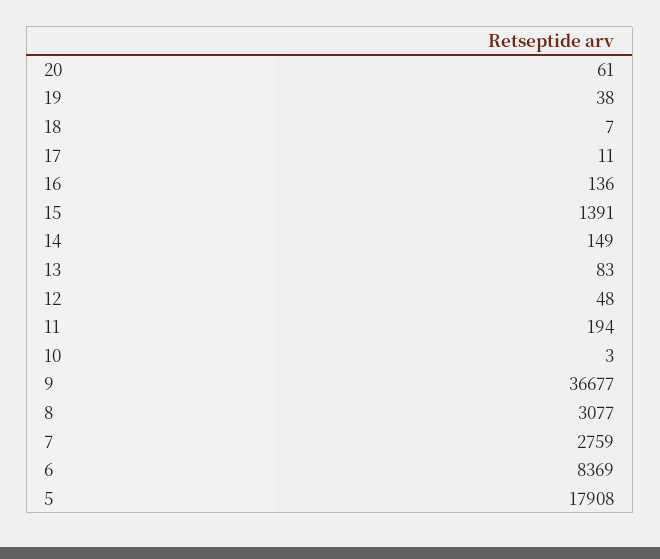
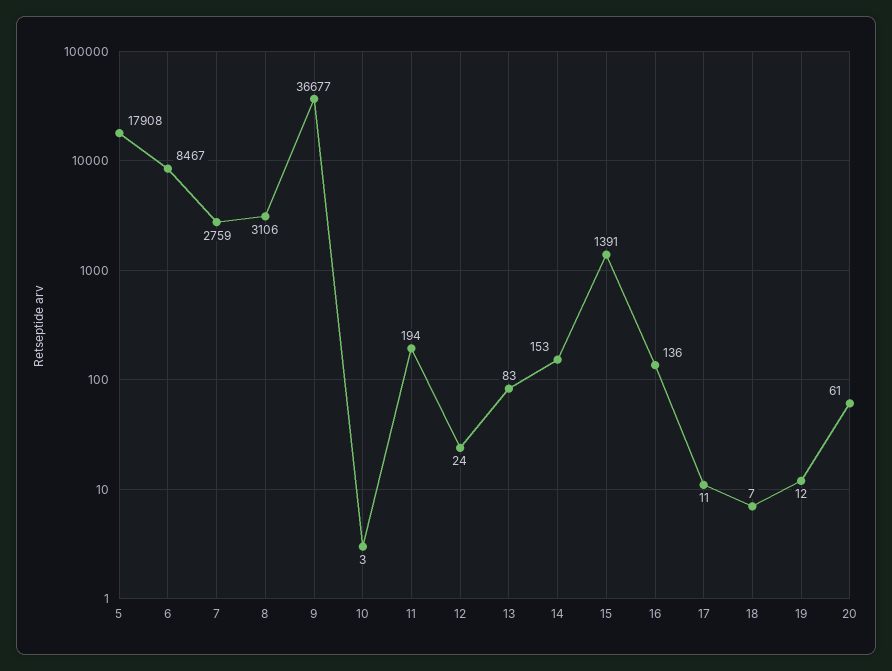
19: 38 -> 12
14: 149 -> 153
12: 48 -> 24
8: 3077 -> 3106
6: 8369 -> 8467

